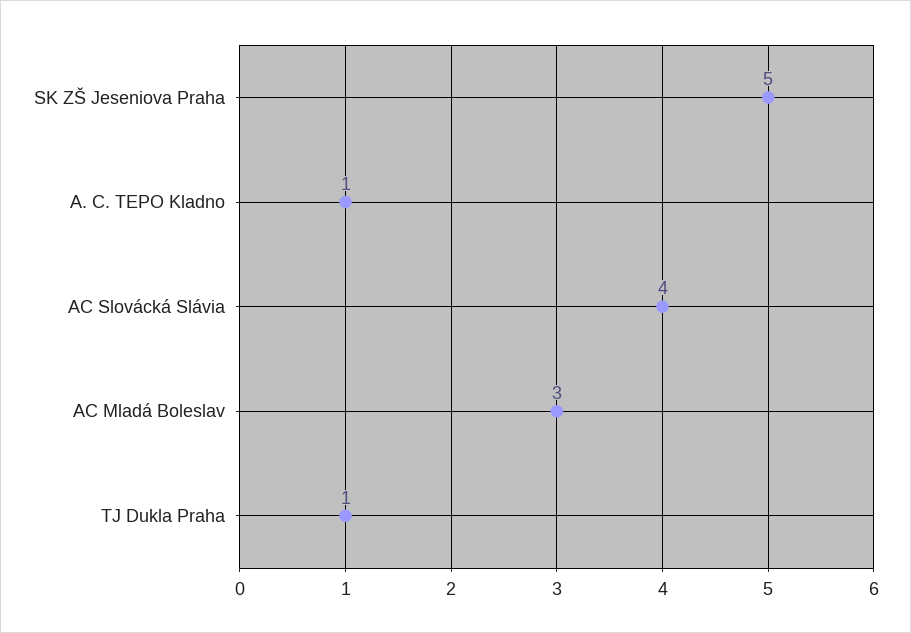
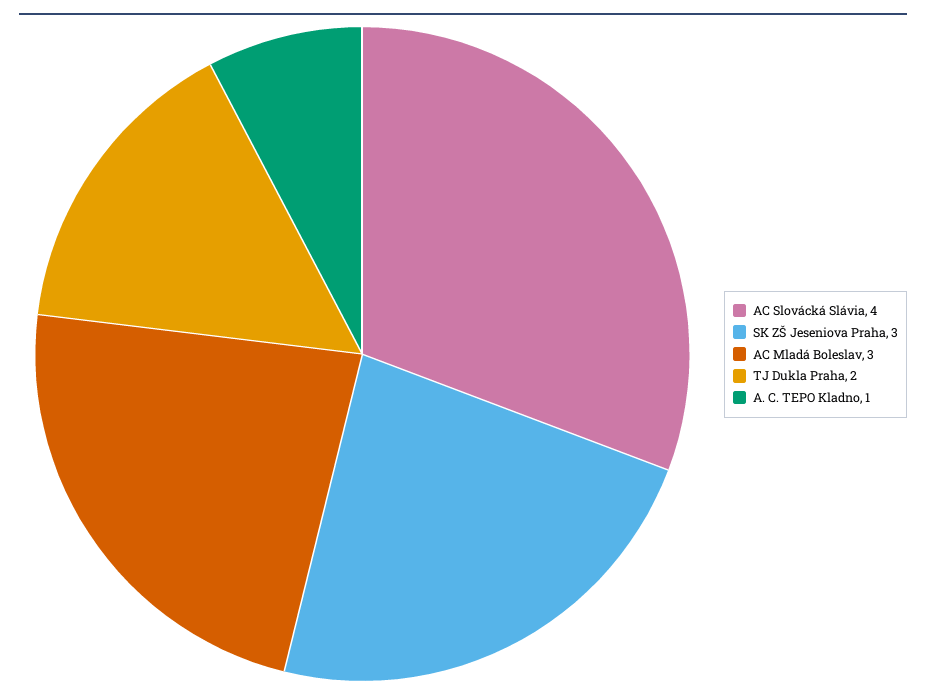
SK ZŠ Jeseniova Praha: 5 -> 3
TJ Dukla Praha: 1 -> 2

